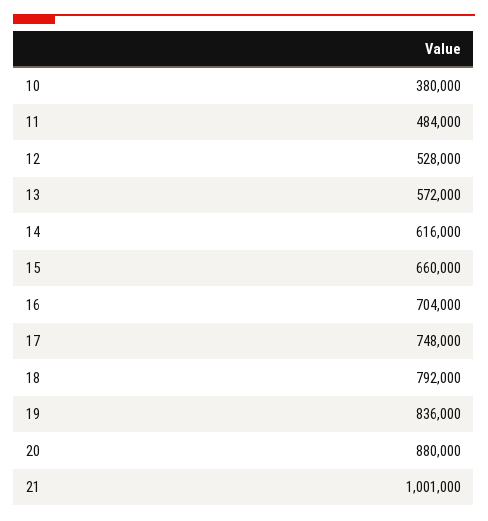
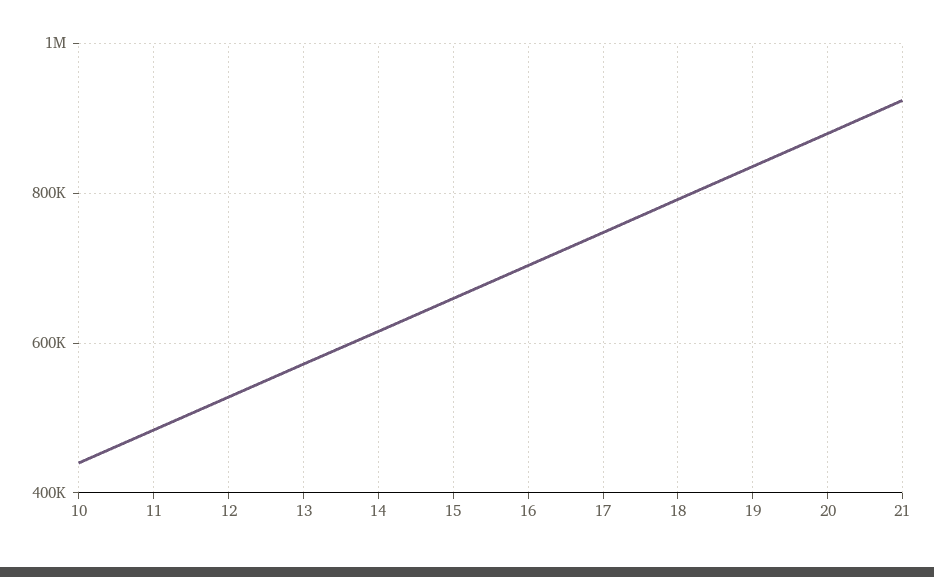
10: 380000 -> 440000
21: 1001000 -> 920000

